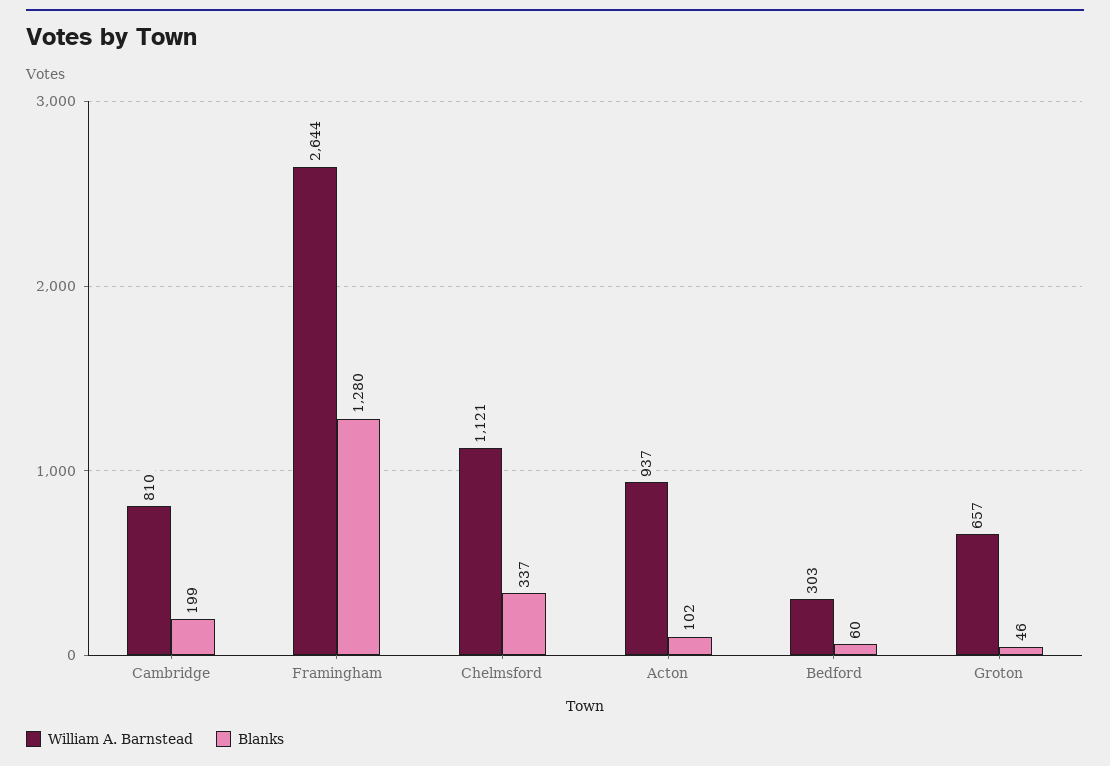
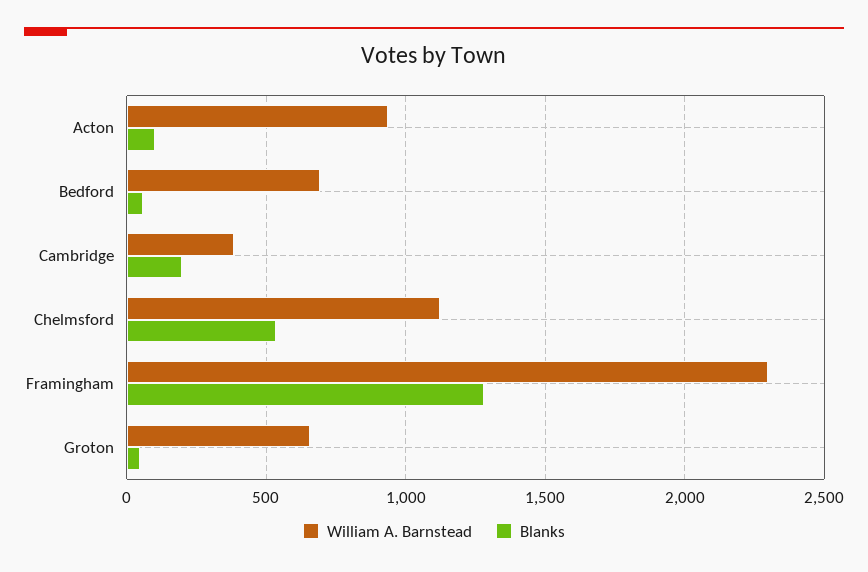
William A. Barnstead, Cambridge: 810 -> 400
William A. Barnstead, Framingham: 2644 -> 2300
Blanks, Chelmsford: 337 -> 550
William A. Barnstead, Bedford: 303 -> 700

